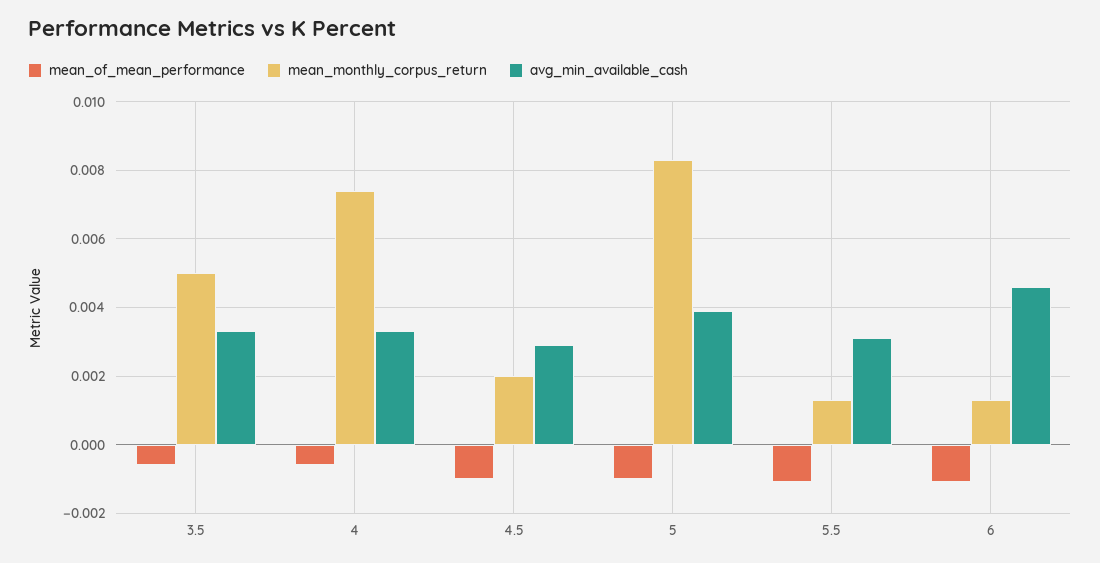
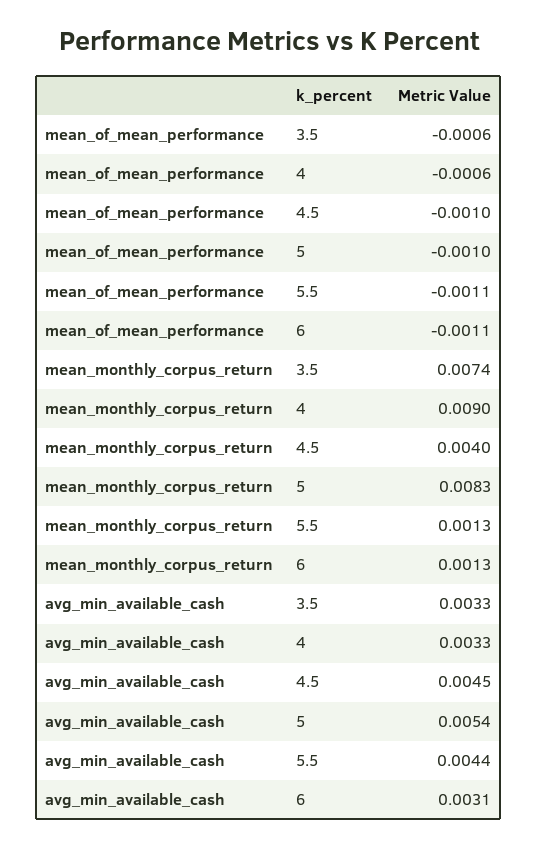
mean_monthly_corpus_return, 3.5: 0.005 -> 0.0074
mean_monthly_corpus_return, 4: 0.0075 -> 0.009
mean_monthly_corpus_return, 4.5: 0.002 -> 0.004
avg_min_available_cash, 4.5: 0.003 -> 0.0045
avg_min_available_cash, 5: 0.004 -> 0.0054
avg_min_available_cash, 5.5: 0.003 -> 0.0044
avg_min_available_cash, 6: 0.0045 -> 0.0031

